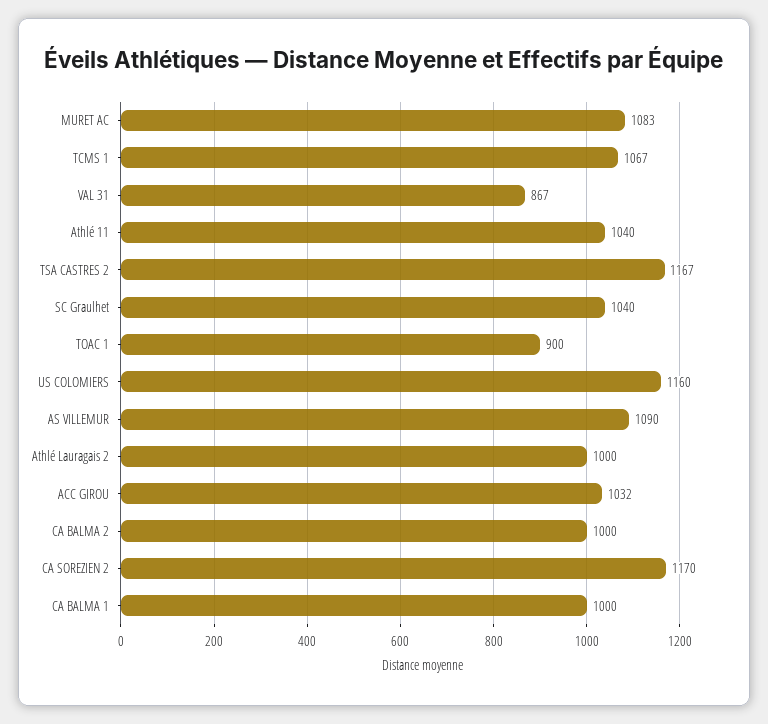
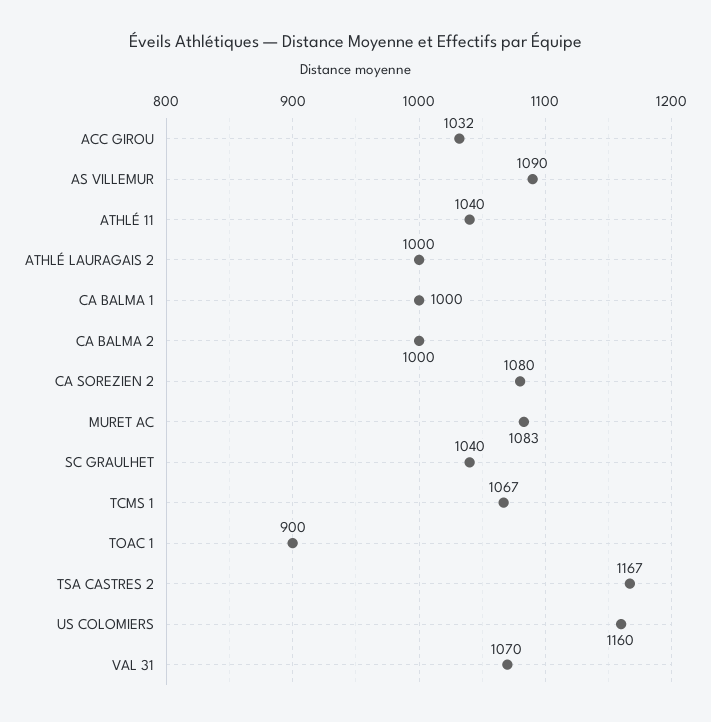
VAL 31: 867 -> 1070
CA SOREZIEN 2: 1170 -> 1080

